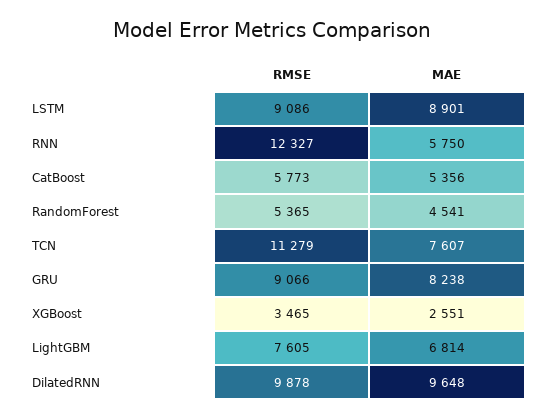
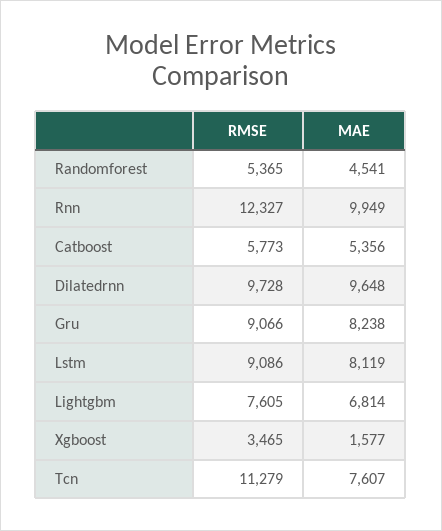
MAE, LSTM: 8901 -> 8119
MAE, RNN: 5750 -> 9949
MAE, XGBoost: 2551 -> 1577
RMSE, DilatedRNN: 9878 -> 9728

